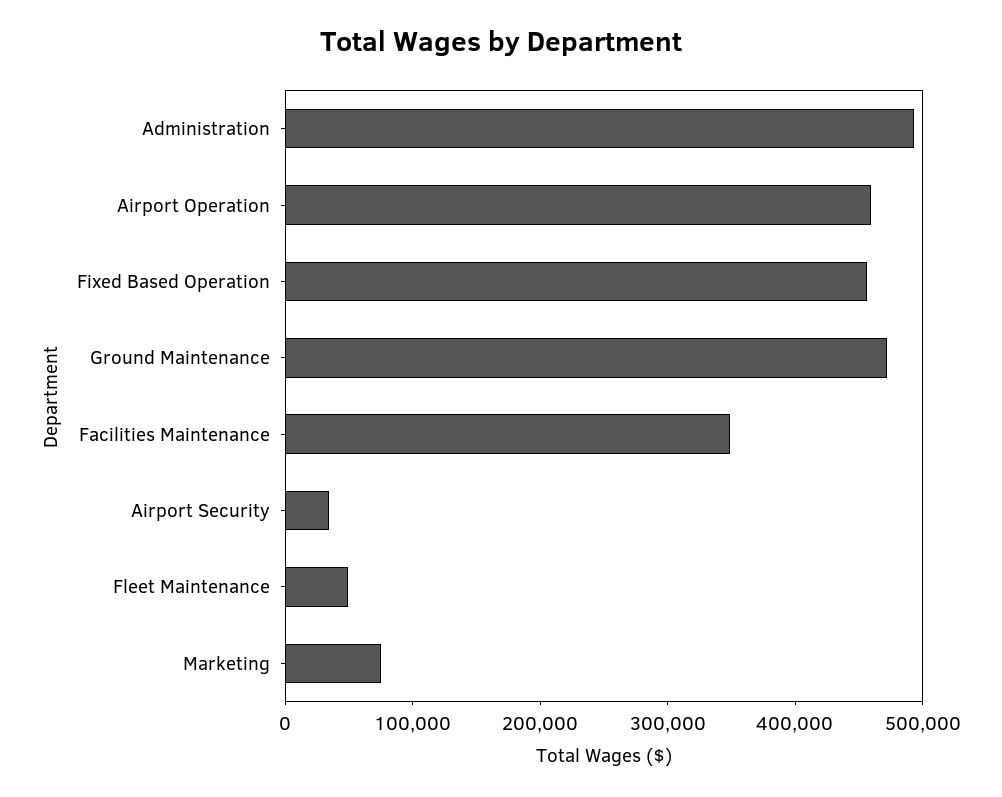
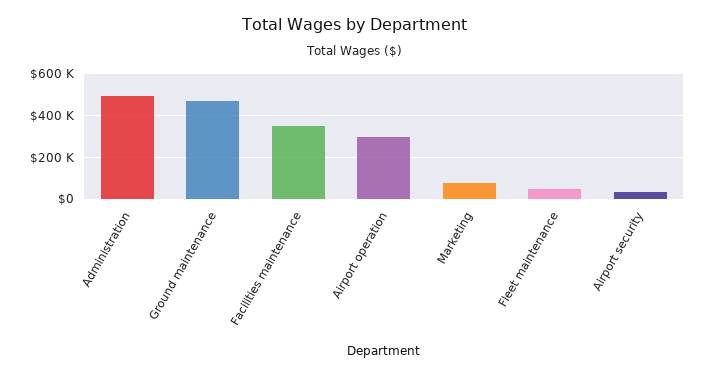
Airport Operation: 460000 -> 300000
Fixed Based Operation: 460000 -> none

